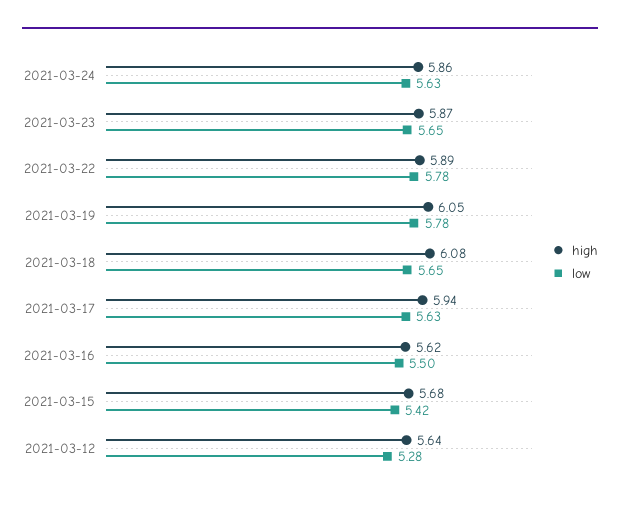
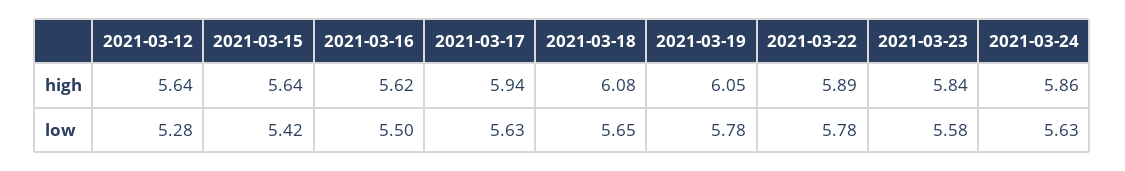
high, 2021-03-23: 5.87 -> 5.84
low, 2021-03-23: 5.65 -> 5.58
high, 2021-03-15: 5.68 -> 5.64

